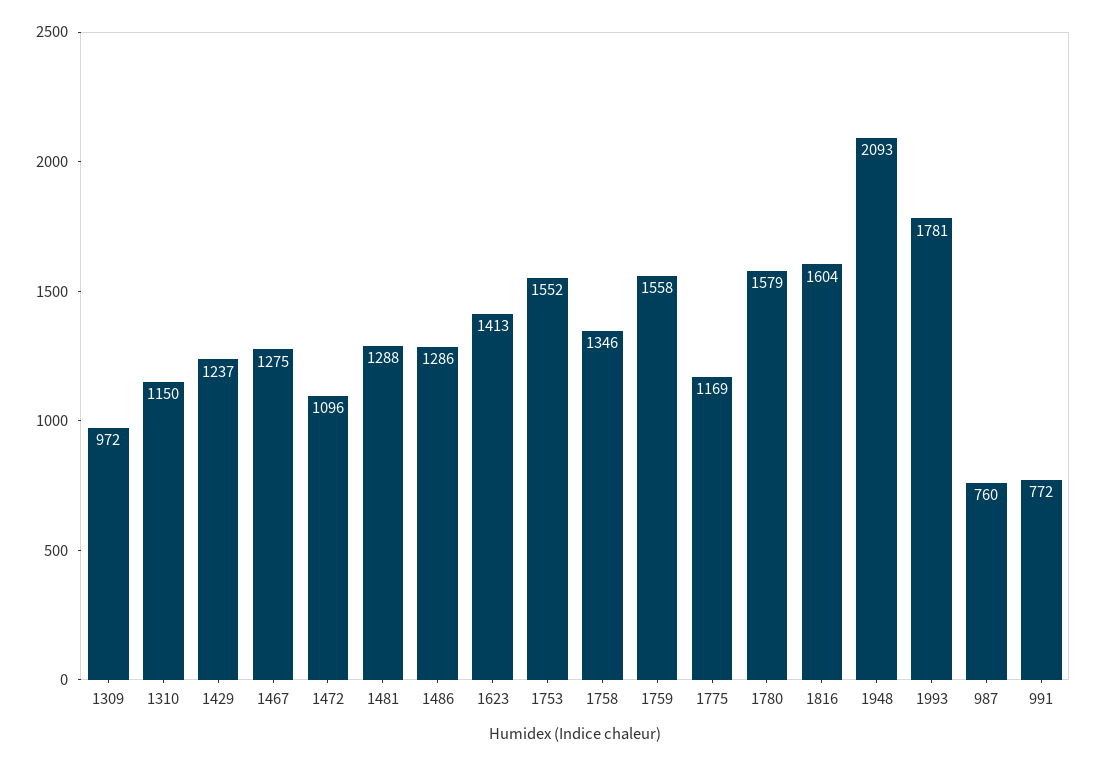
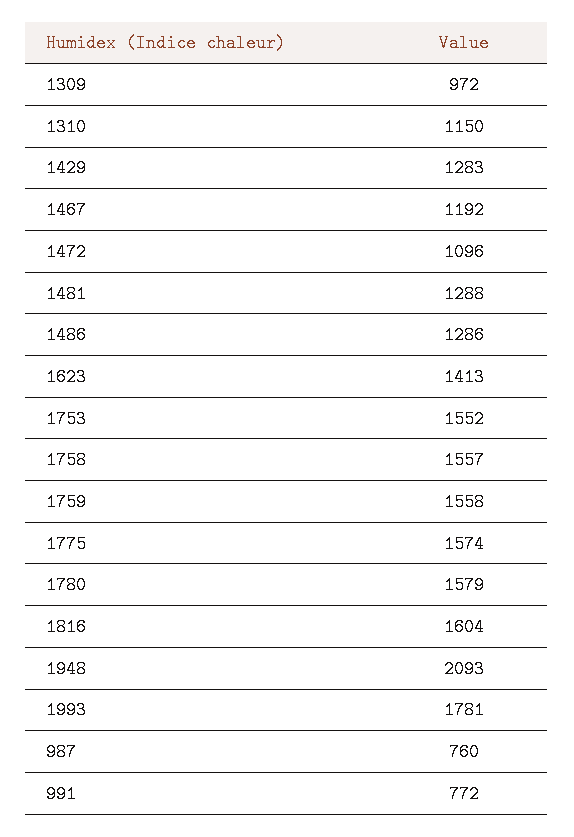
1429: 1237 -> 1283
1467: 1275 -> 1192
1758: 1346 -> 1557
1775: 1169 -> 1574

